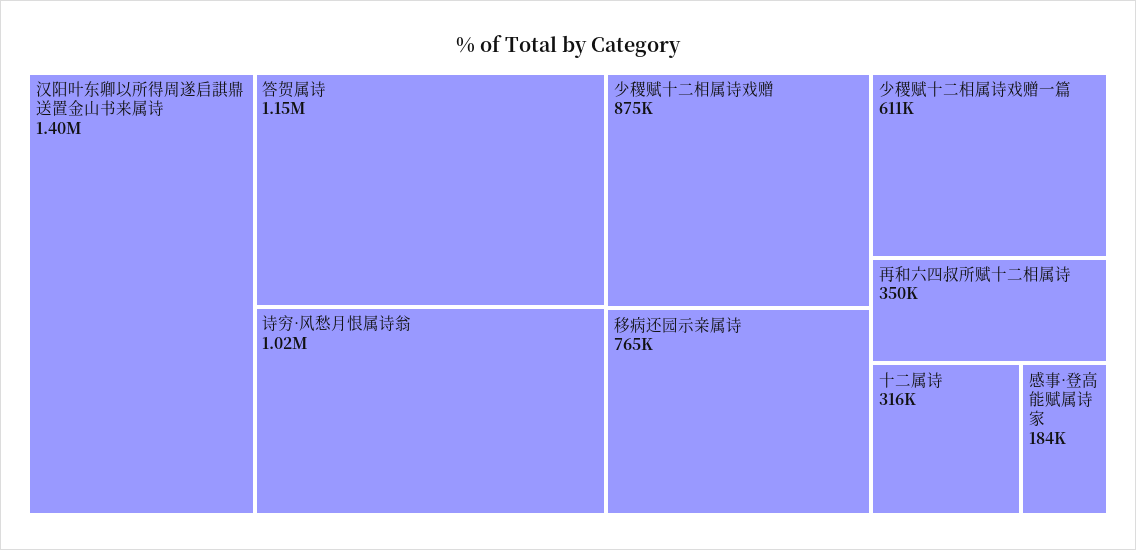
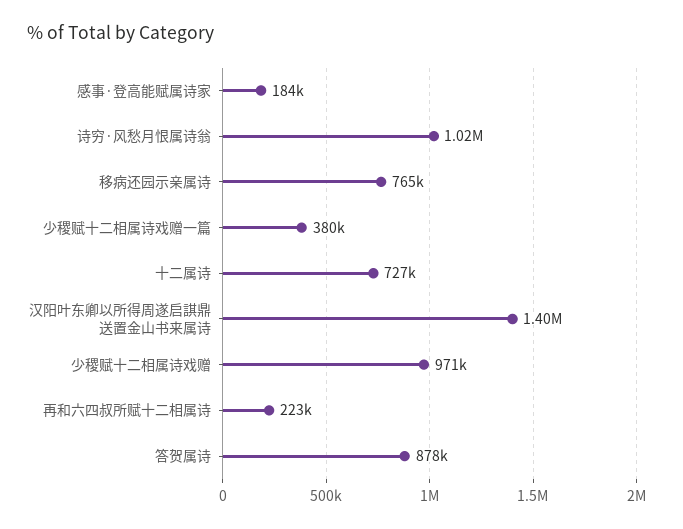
答贺属诗: 1150000 -> 878000
少稷赋十二相属诗戏赠: 875000 -> 971000
少稷赋十二相属诗戏赠一篇: 611000 -> 380000
再和六四叔所赋十二相属诗: 350000 -> 223000
十二属诗: 316000 -> 727000

